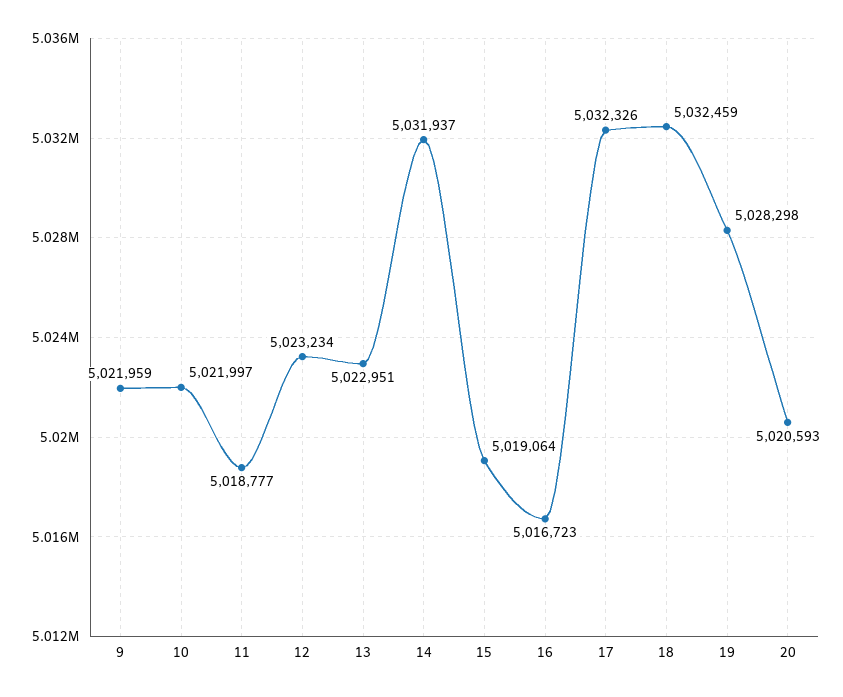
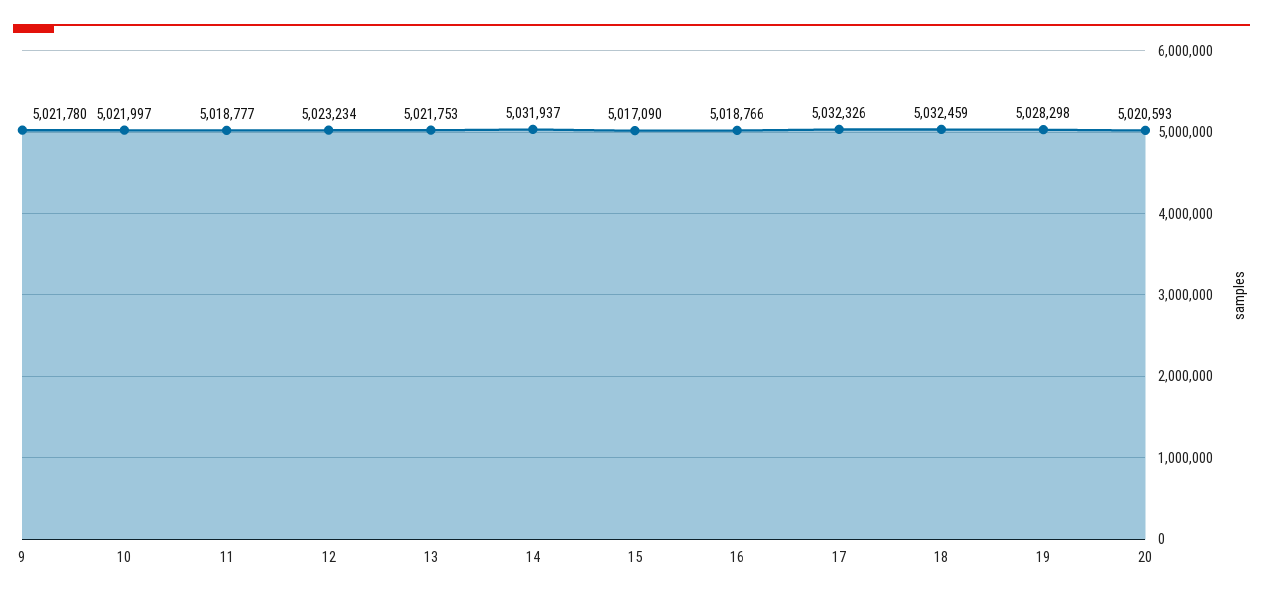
9: 5021959 -> 5021780
13: 5022951 -> 5021753
15: 5019064 -> 5017090
16: 5016723 -> 5018766

